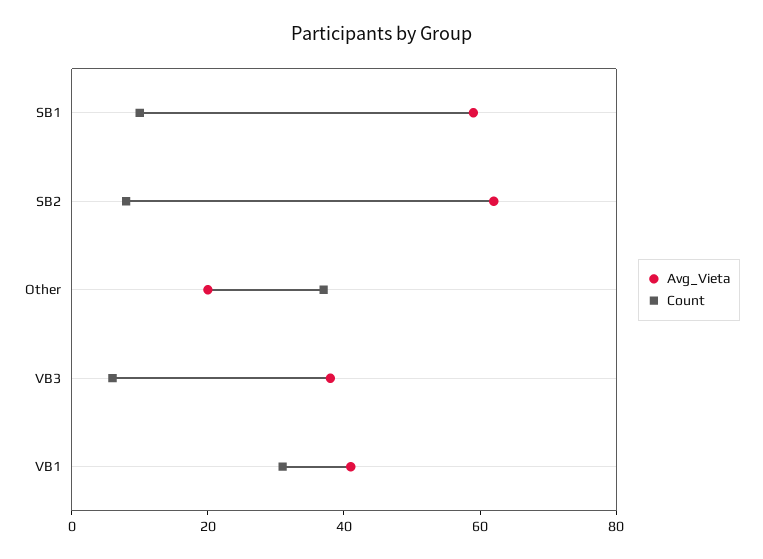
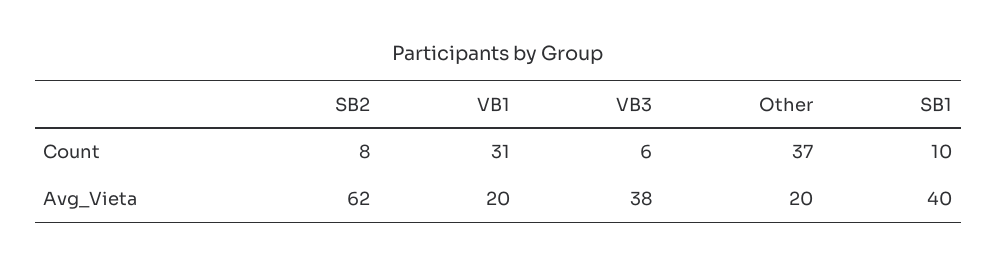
Avg_Vieta, SB1: 60 -> 40
Avg_Vieta, VB1: 40 -> 20

